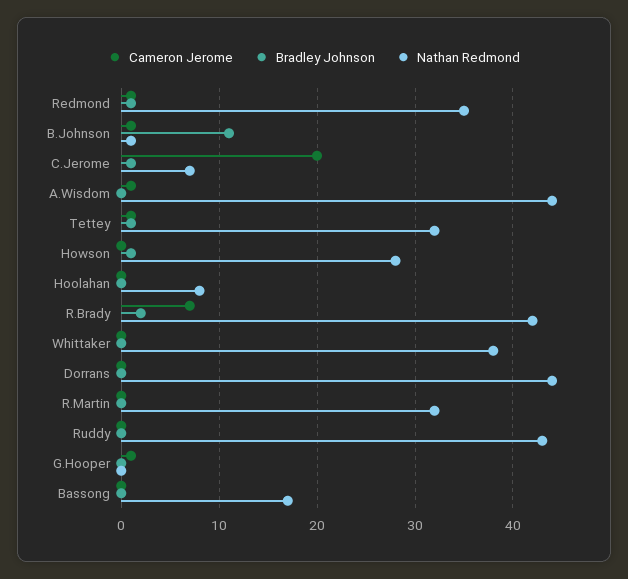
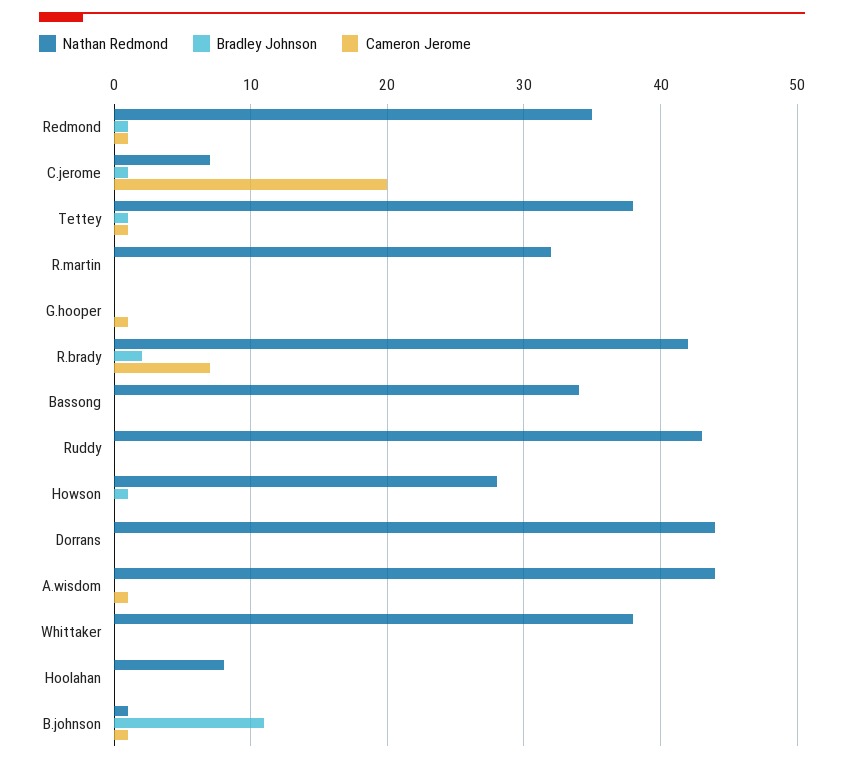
Nathan Redmond, Tettey: 32 -> 38
Nathan Redmond, Bassong: 17 -> 34

